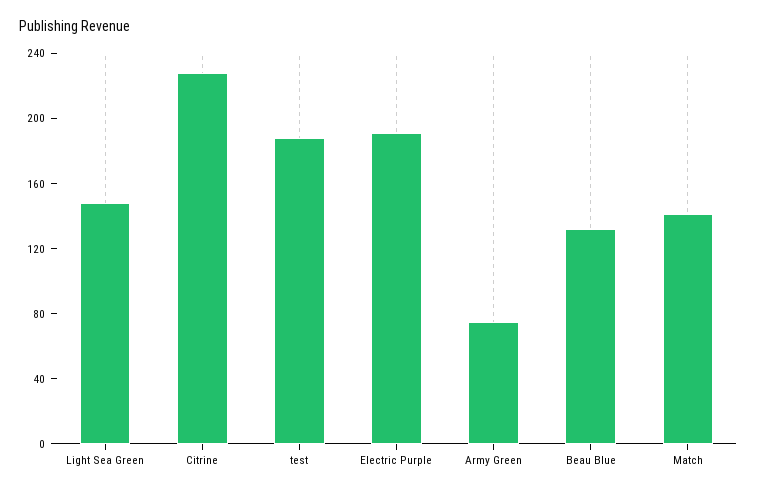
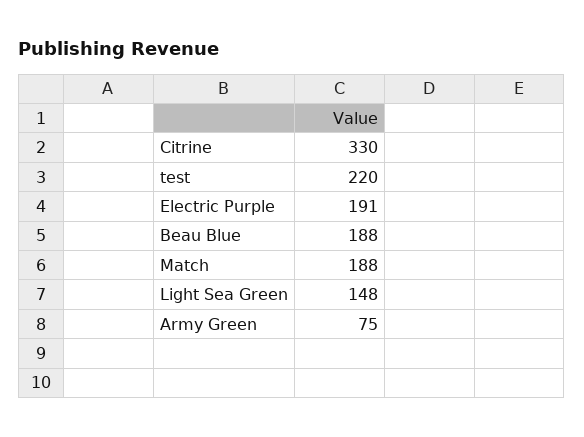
Citrine: 230 -> 330
test: 190 -> 220
Beau Blue: 130 -> 188
Match: 140 -> 188

